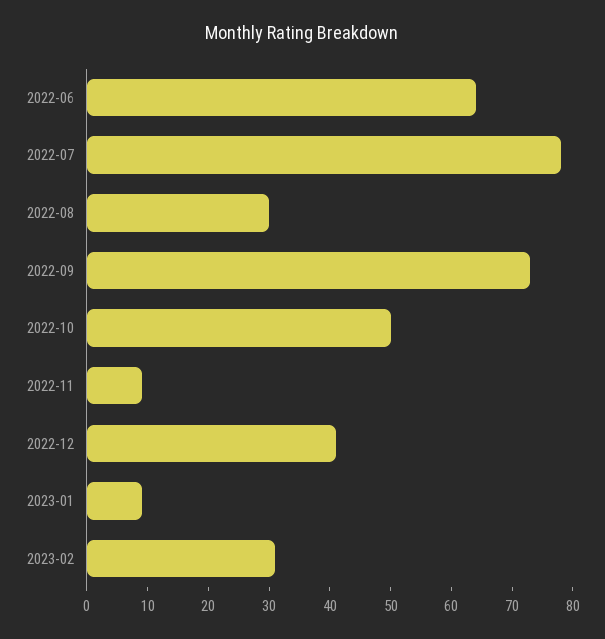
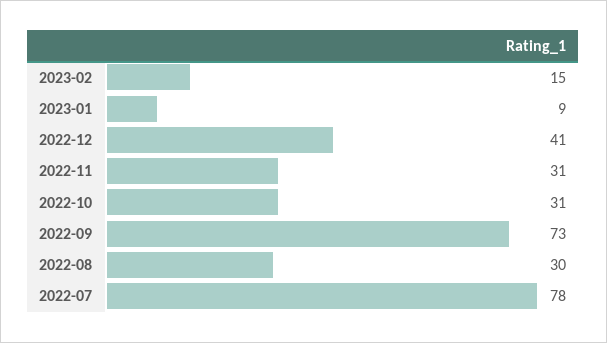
2022-06: 65 -> none
2022-10: 50 -> 31
2022-11: 10 -> 31
2023-02: 30 -> 15

